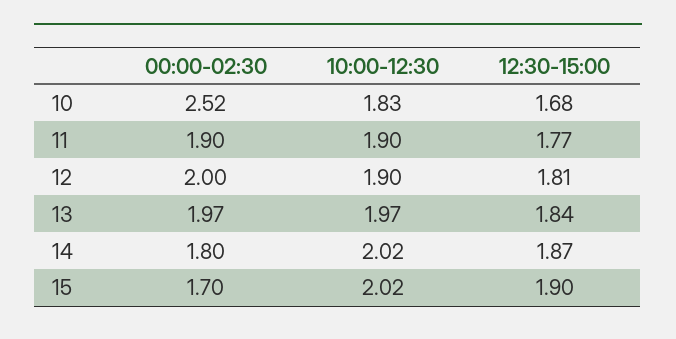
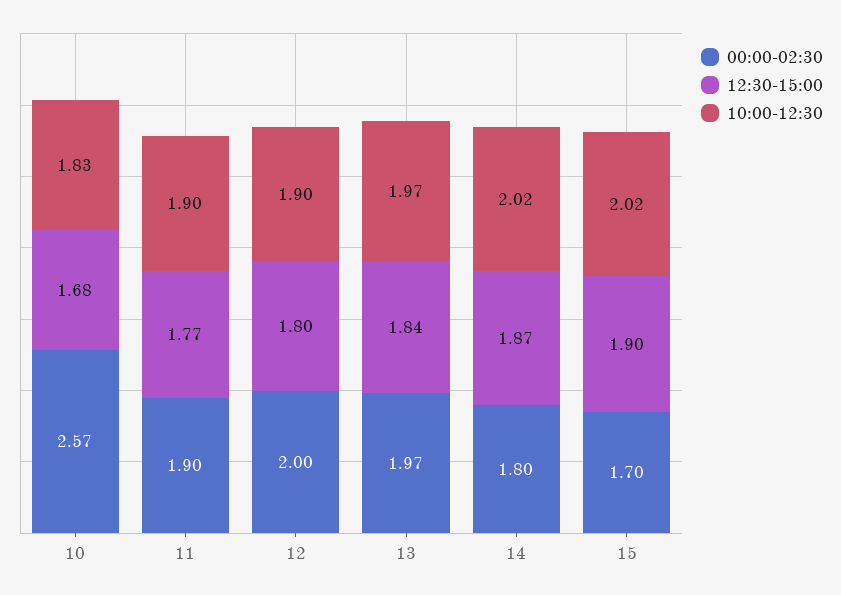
00:00-02:30, 10: 2.52 -> 2.57
12:30-15:00, 12: 1.81 -> 1.8

